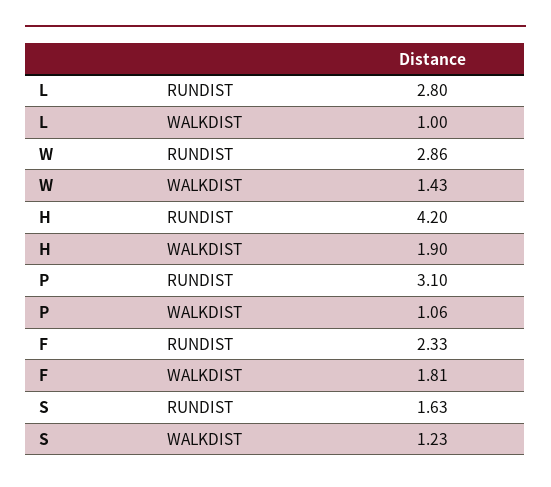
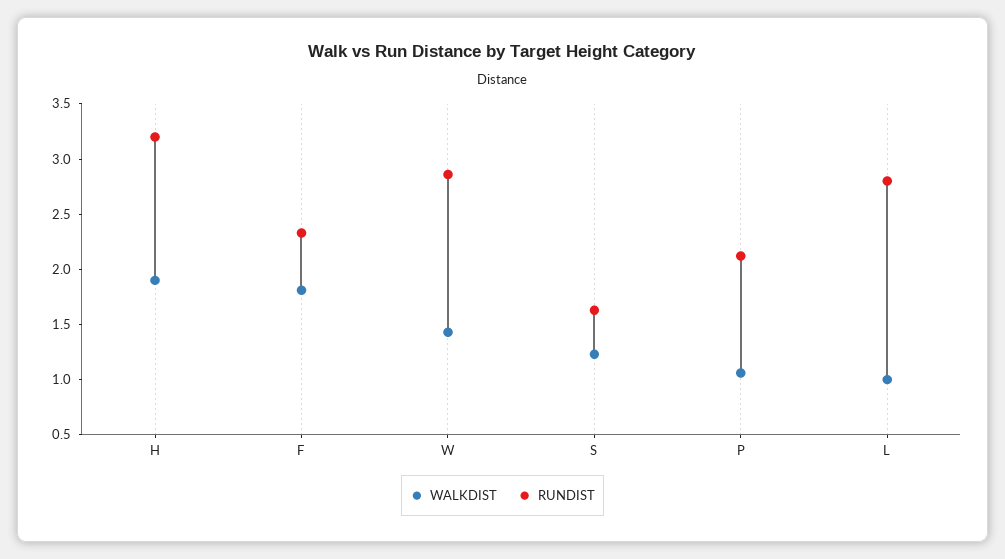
RUNDIST, H: 4.2 -> 3.2
RUNDIST, P: 3.1 -> 2.1

